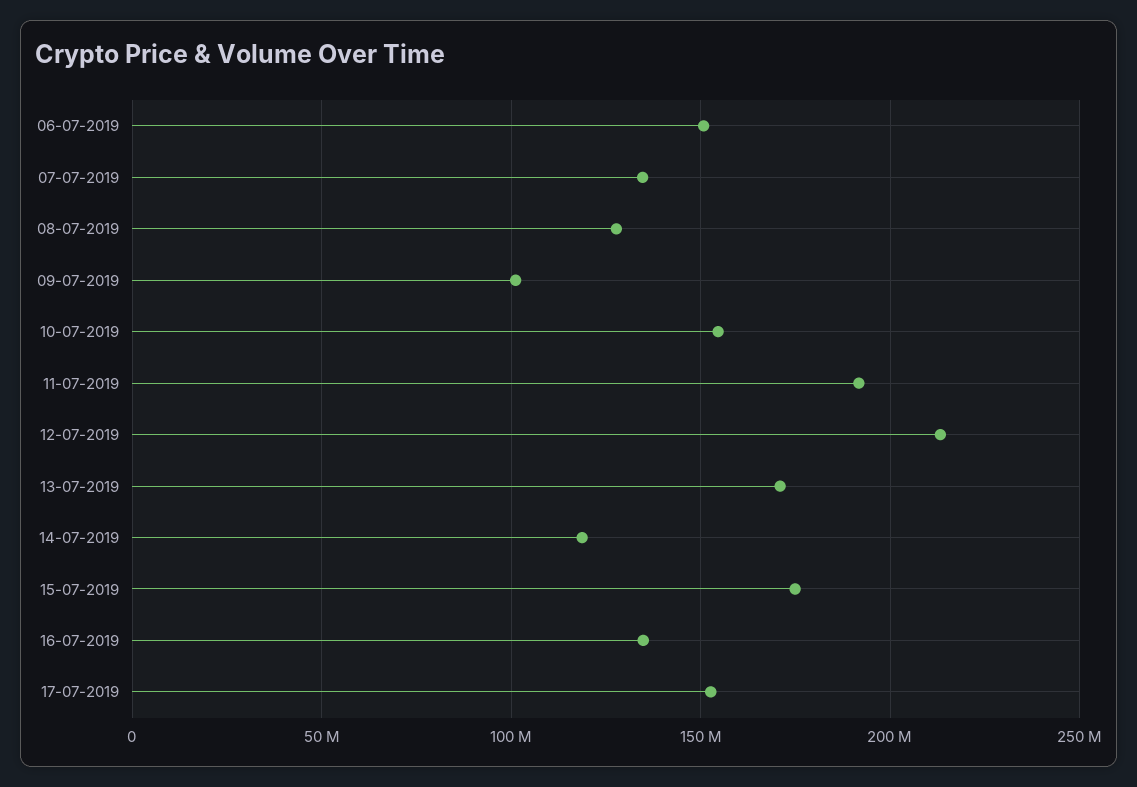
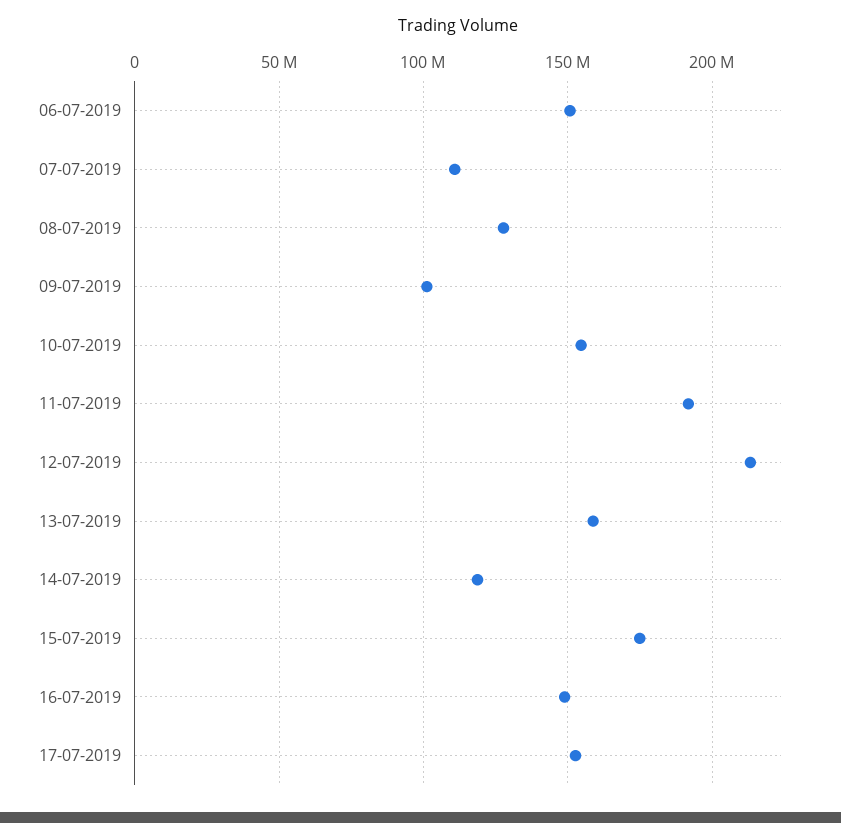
07-07-2019: 135000000 -> 110000000
13-07-2019: 170000000 -> 160000000
16-07-2019: 135000000 -> 150000000

